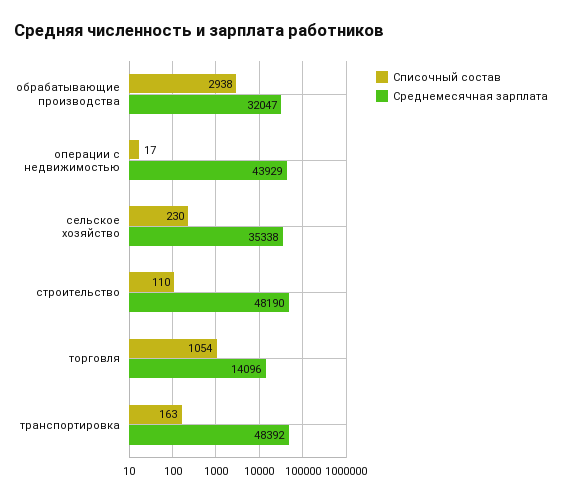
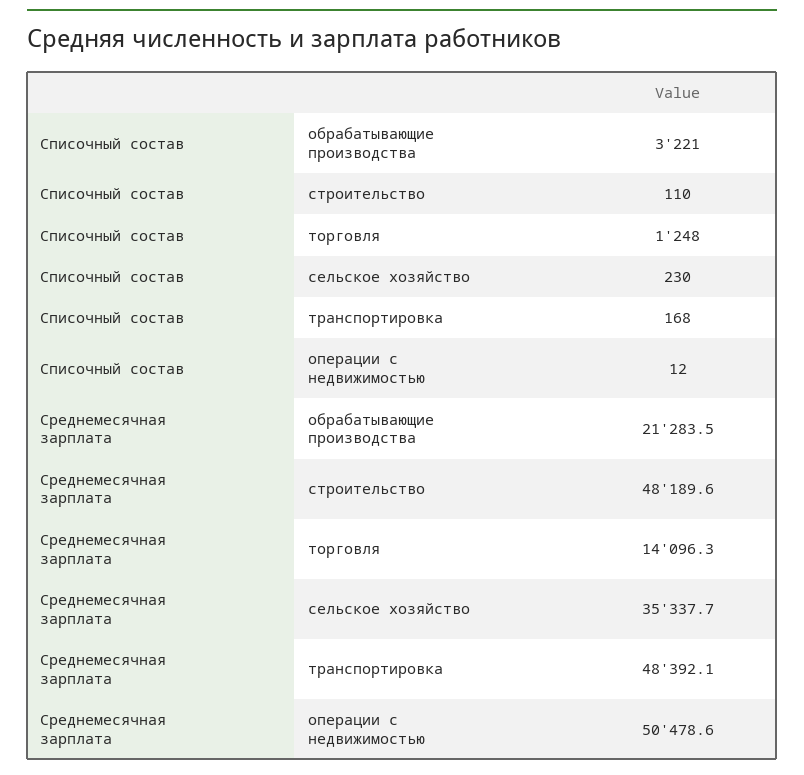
Списочный состав, обрабатывающие производства: 2938 -> 3221
Среднемесячная зарплата, обрабатывающие производства: 32047 -> 21283.5
Списочный состав, операции с недвижимостью: 17 -> 12
Среднемесячная зарплата, операции с недвижимостью: 43929 -> 50478.6
Списочный состав, торговля: 1054 -> 1248
Списочный состав, транспортировка: 163 -> 168

